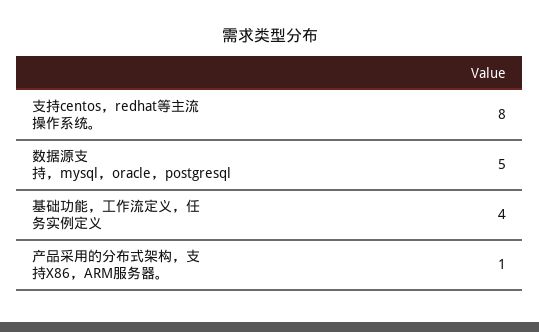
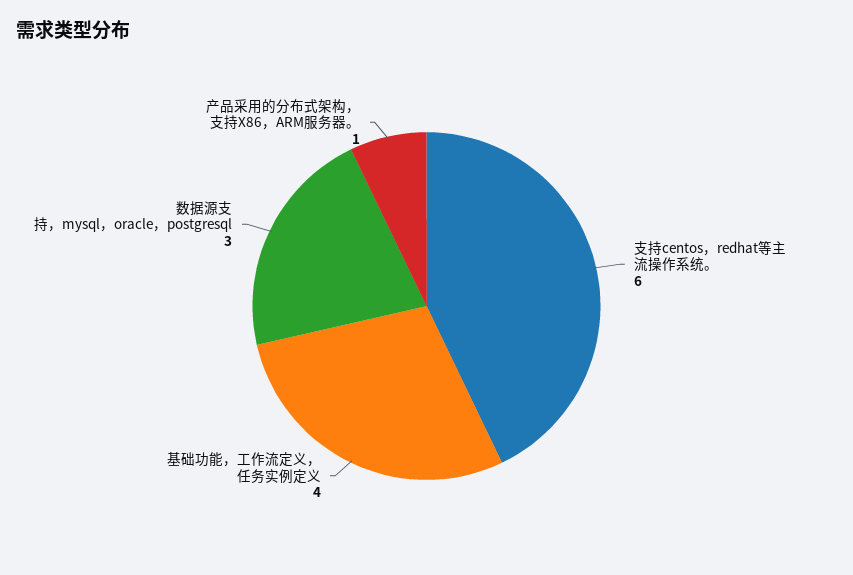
支持centos，redhat等主流操作系统。: 8 -> 6
数据源支持，mysql，oracle，postgresql: 5 -> 3

